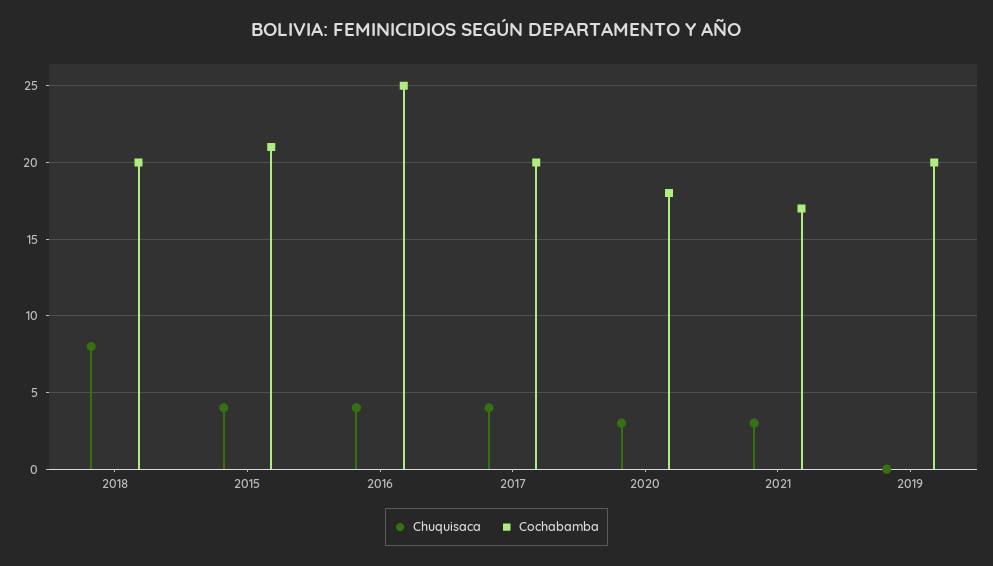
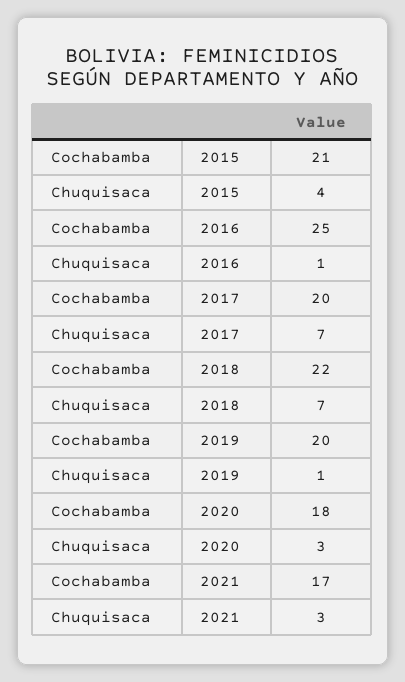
Chuquisaca, 2018: 8 -> 7
Cochabamba, 2018: 20 -> 22
Chuquisaca, 2016: 4 -> 1
Chuquisaca, 2017: 4 -> 7
Chuquisaca, 2019: 0 -> 1

